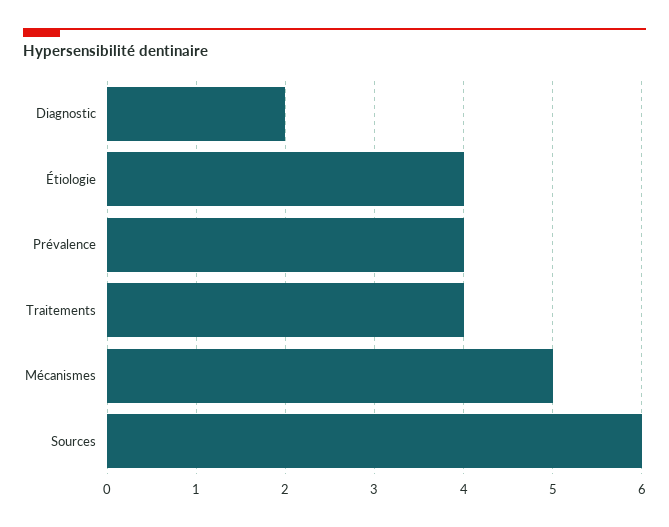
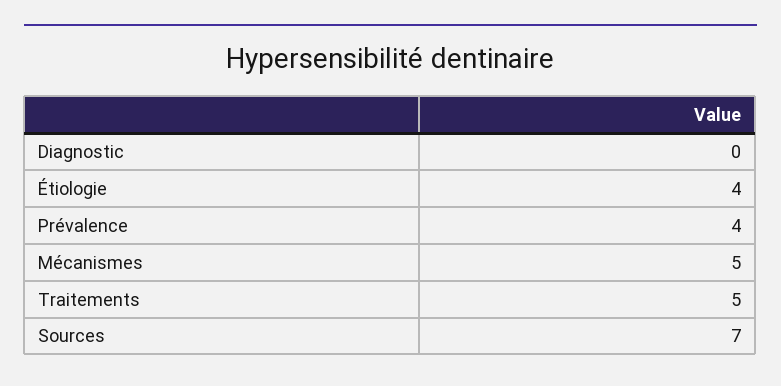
Diagnostic: 2 -> 0
Traitements: 4 -> 5
Sources: 6 -> 7

